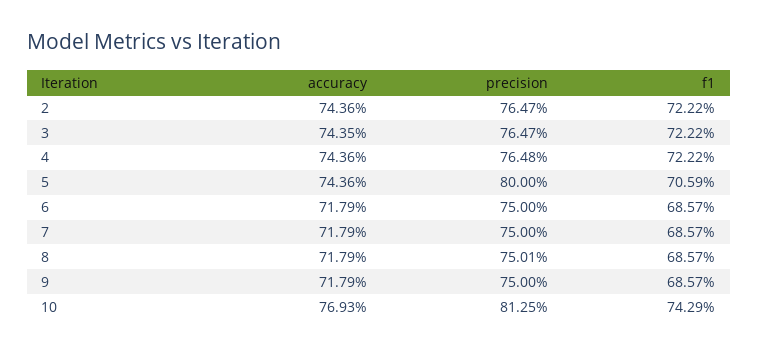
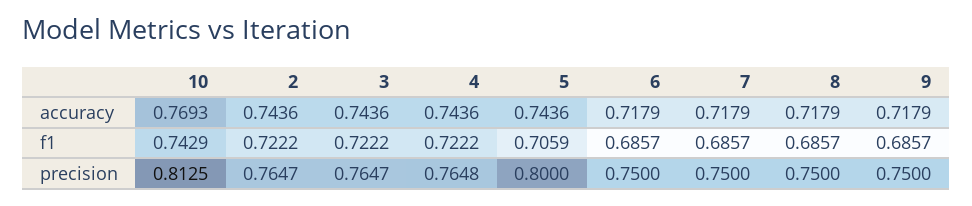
accuracy, 3: 0.7435 -> 0.7436
precision, 8: 0.7501 -> 0.75

